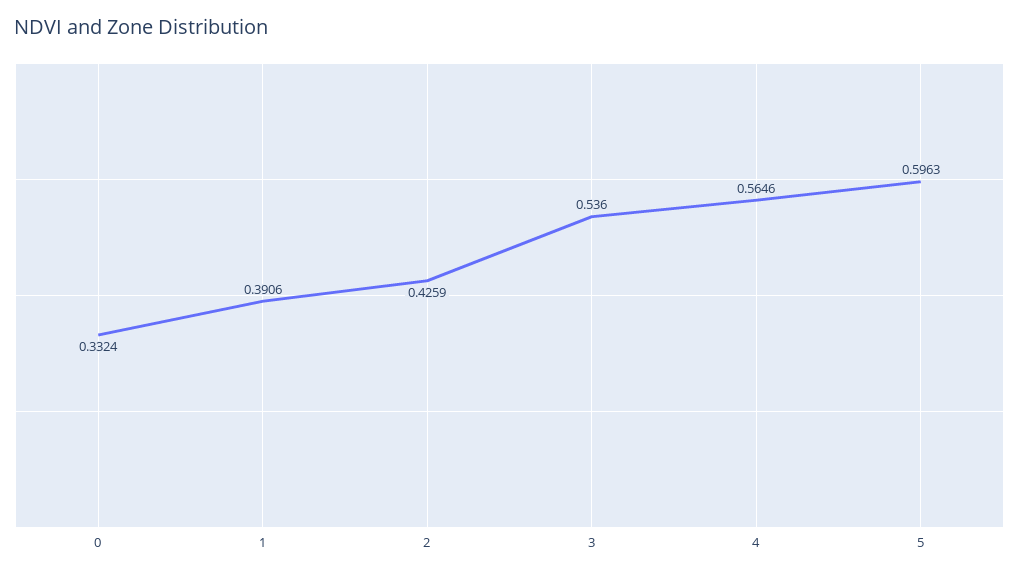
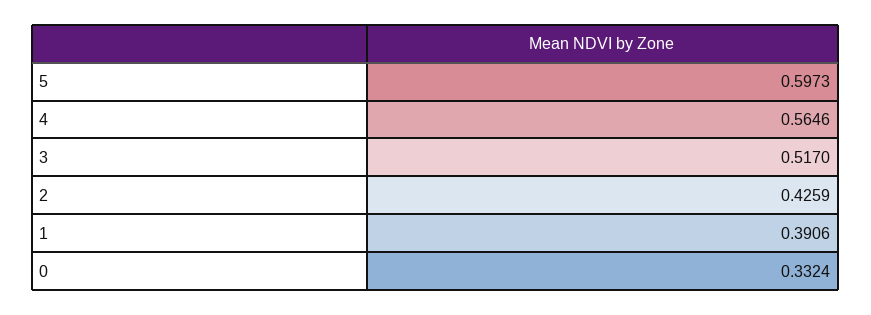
3: 0.536 -> 0.517
5: 0.5963 -> 0.5973

